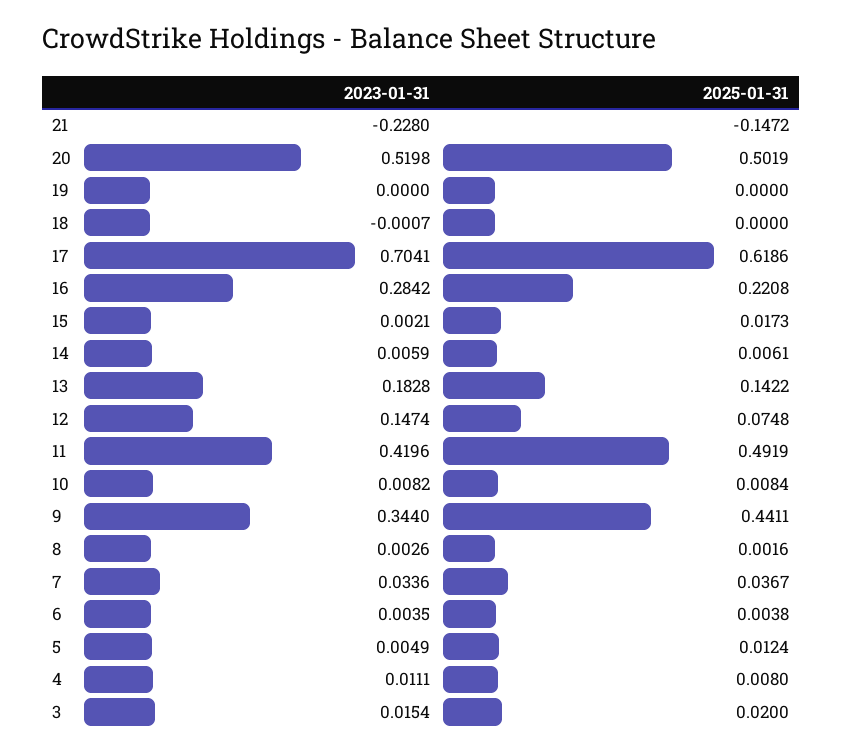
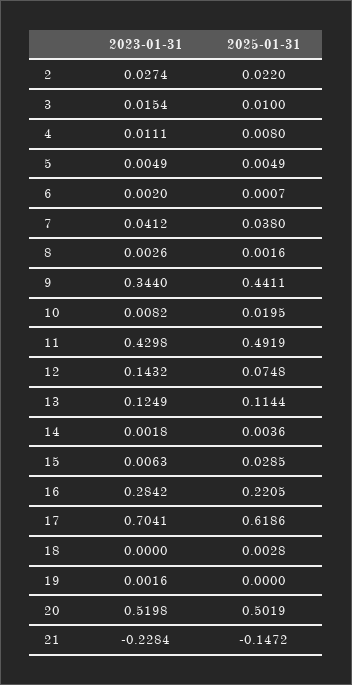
2023-01-31, 21: -0.228 -> -0.2284
2023-01-31, 19: 0 -> 0.0016
2023-01-31, 18: -0.0007 -> 0
2025-01-31, 18: 0 -> 0.0028
2025-01-31, 16: 0.2208 -> 0.2205
2023-01-31, 15: 0.0021 -> 0.0063
2025-01-31, 15: 0.0173 -> 0.0285
2023-01-31, 14: 0.0059 -> 0.0018
2025-01-31, 14: 0.0061 -> 0.0036
2023-01-31, 13: 0.1828 -> 0.1249
2025-01-31, 13: 0.1422 -> 0.1144
2023-01-31, 12: 0.1474 -> 0.1432
2023-01-31, 11: 0.4196 -> 0.4298
2025-01-31, 10: 0.0084 -> 0.0195
2023-01-31, 7: 0.0336 -> 0.0412
2025-01-31, 7: 0.0367 -> 0.038
2023-01-31, 6: 0.0035 -> 0.002
2025-01-31, 6: 0.0038 -> 0.0007
2025-01-31, 5: 0.0124 -> 0.0049
2025-01-31, 3: 0.02 -> 0.01
2023-01-31, 2: none -> 0.0274
2025-01-31, 2: none -> 0.022

